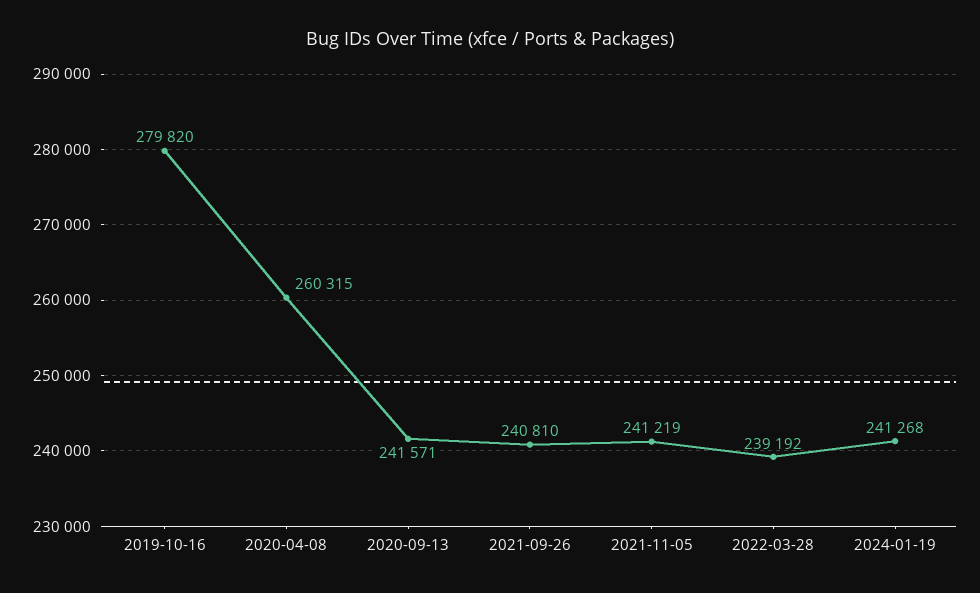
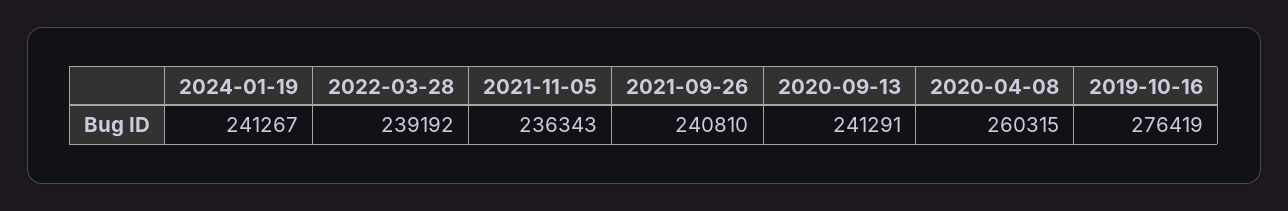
2019-10-16: 279820 -> 276419
2020-09-13: 241571 -> 241291
2021-11-05: 241219 -> 236343
2024-01-19: 241268 -> 241267

